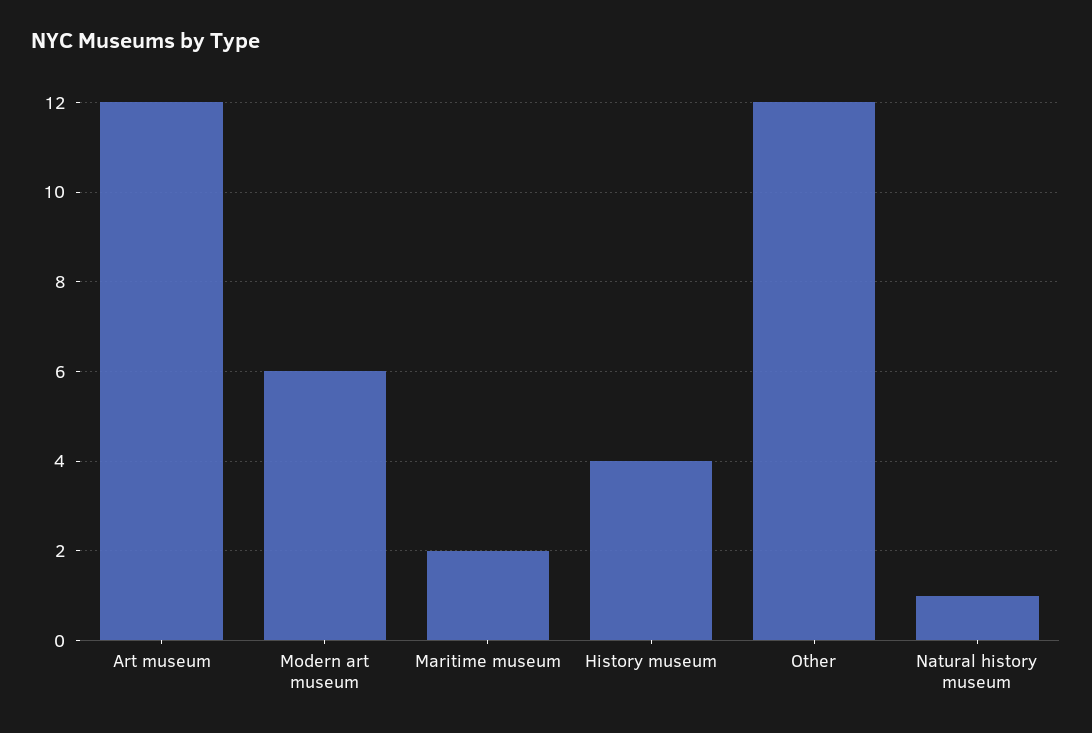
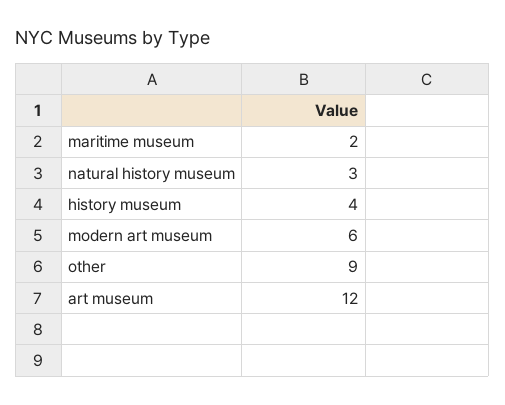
Other: 12 -> 9
Natural history museum: 1 -> 3

